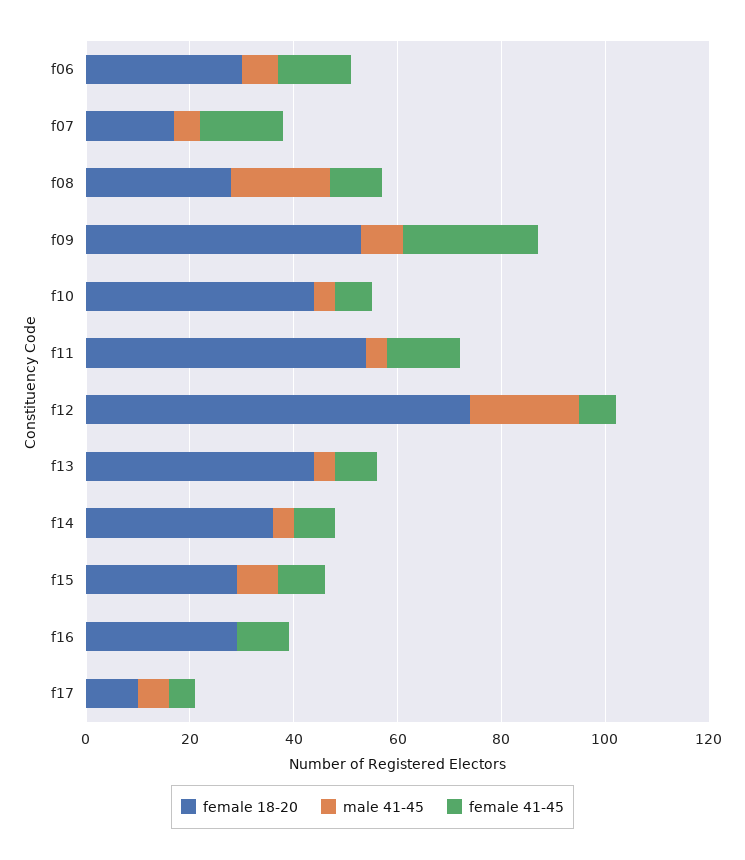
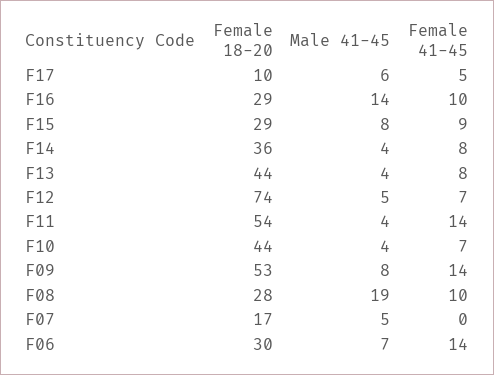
female 41-45, f07: 15 -> 0
female 41-45, f09: 25 -> 14
male 41-45, f12: 20 -> 5
male 41-45, f16: 0 -> 14

